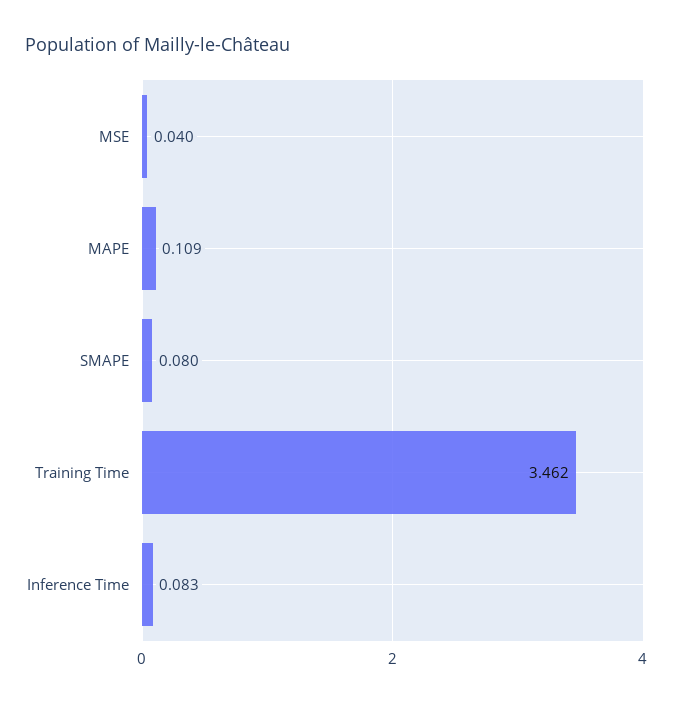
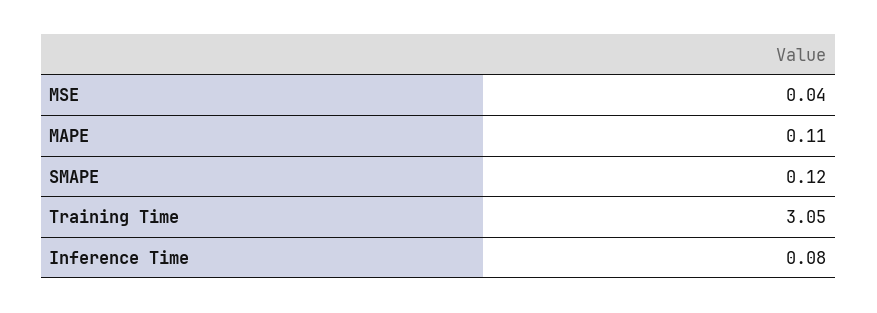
SMAPE: 0.08 -> 0.12
Training Time: 3.462 -> 3.05

